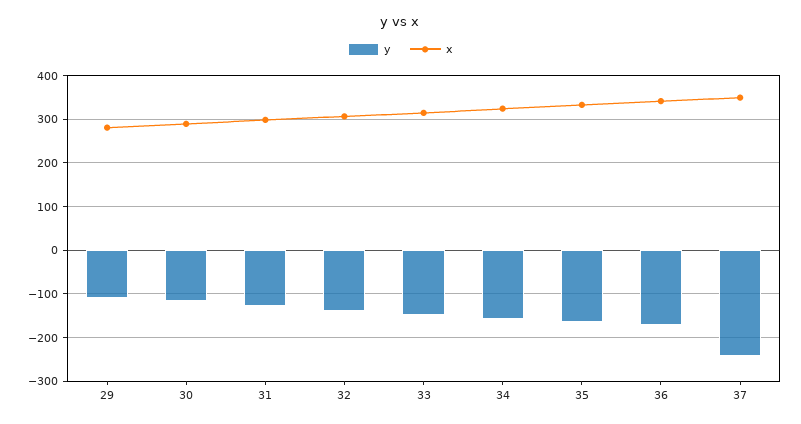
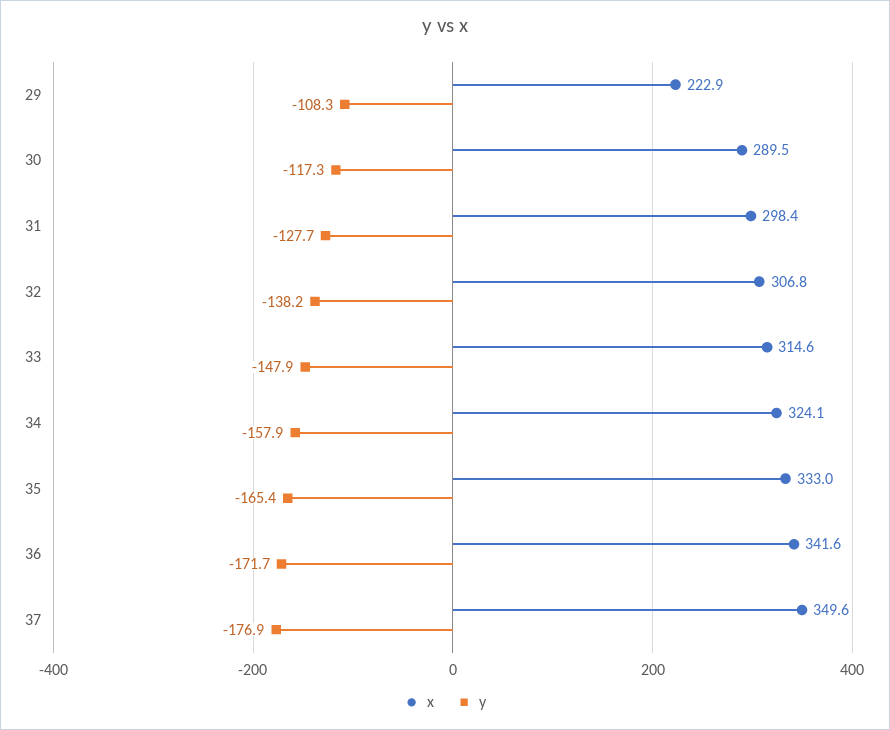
x, 29: 280 -> 222.9
y, 37: -240 -> -176.9

